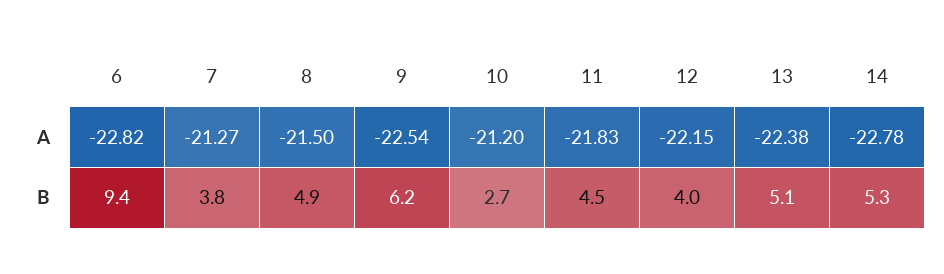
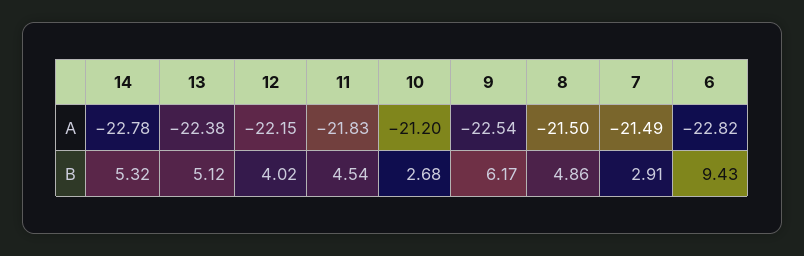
7, A: -21.27 -> -21.49
7, B: 3.8 -> 2.91

